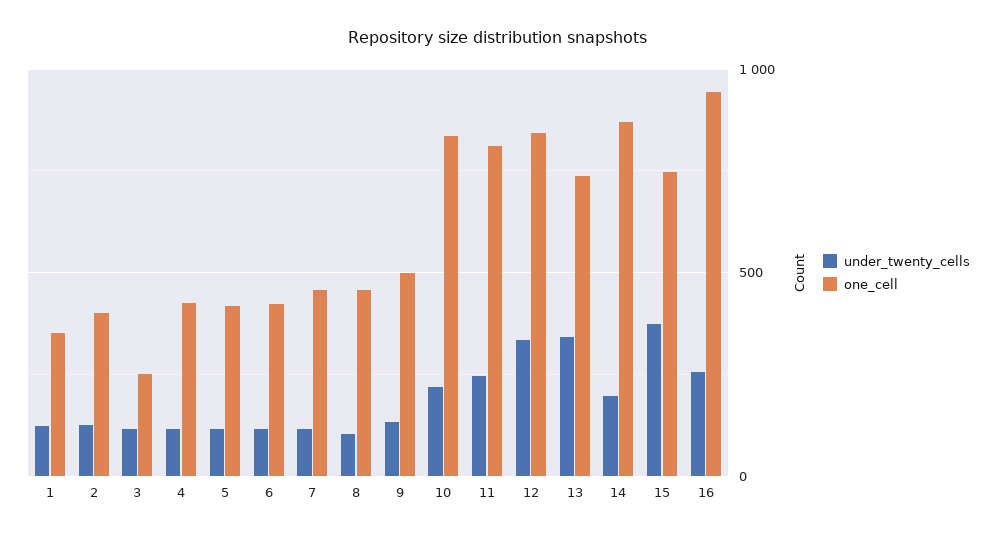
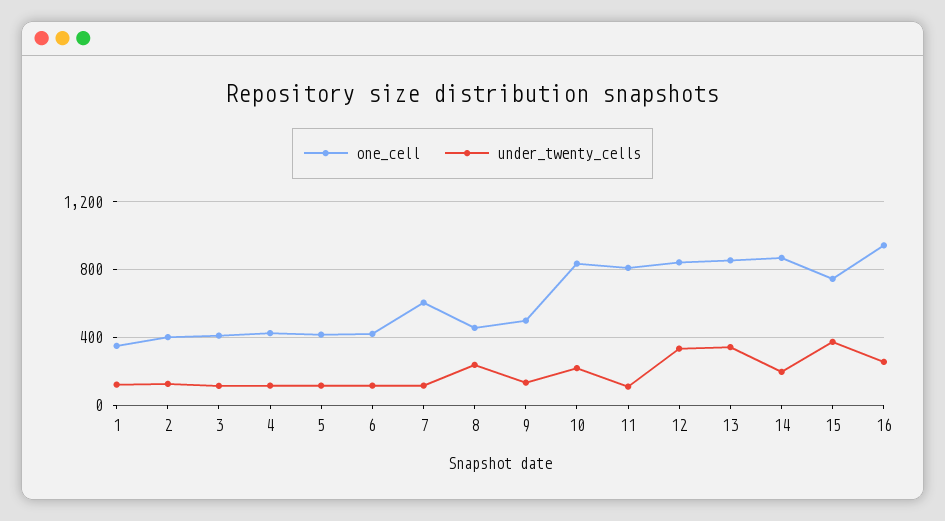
one_cell, 3: 250 -> 400
one_cell, 7: 450 -> 600
under_twenty_cells, 8: 100 -> 250
under_twenty_cells, 11: 250 -> 100
one_cell, 13: 750 -> 850

